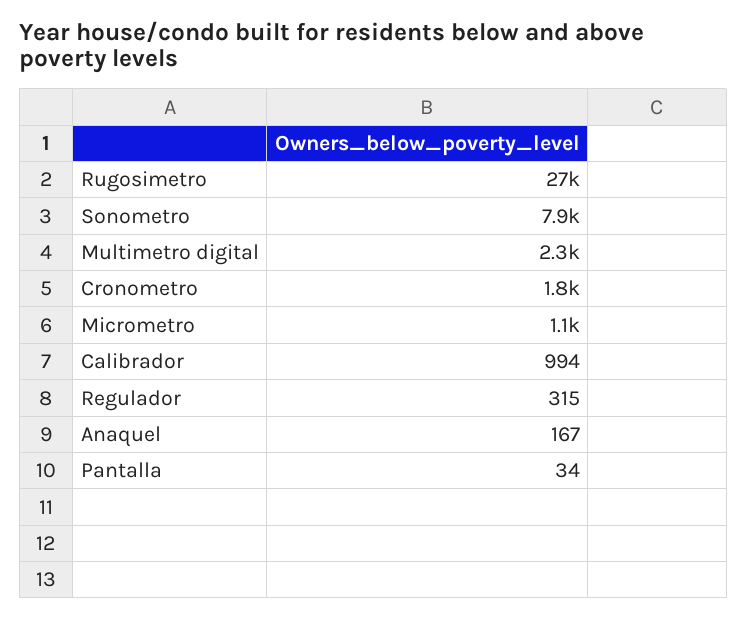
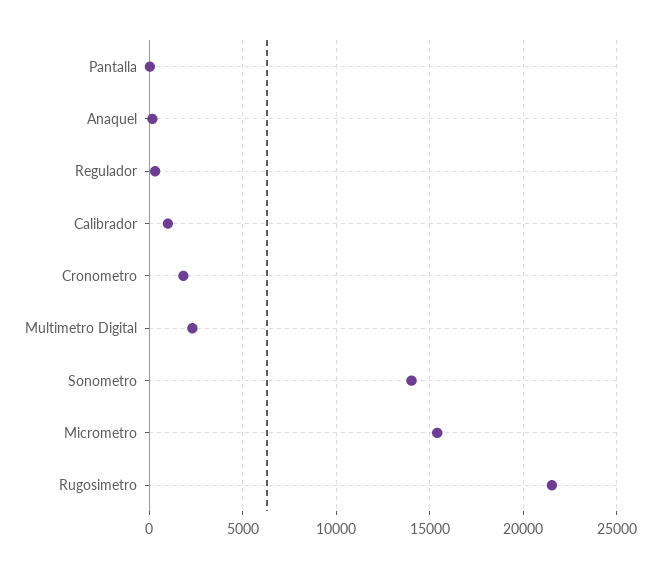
Rugosimetro: 27000 -> 21500
Sonometro: 7900 -> 14000
Micrometro: 1100 -> 15500

